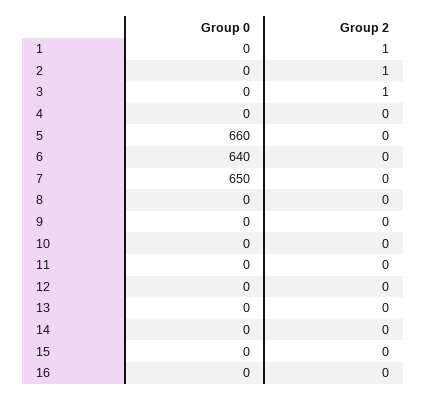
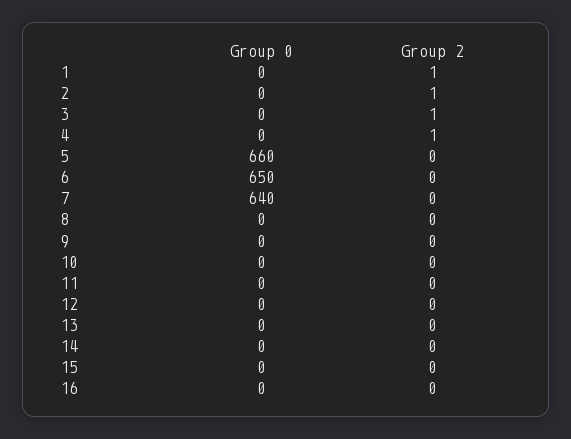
Group 2, 4: 0 -> 1
Group 0, 6: 640 -> 650
Group 0, 7: 650 -> 640

